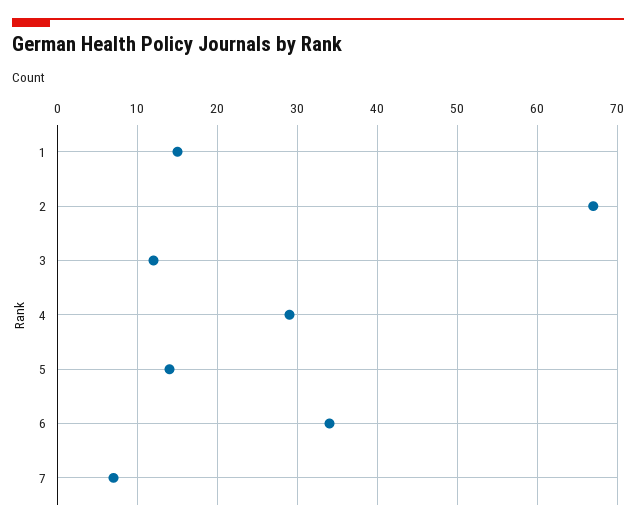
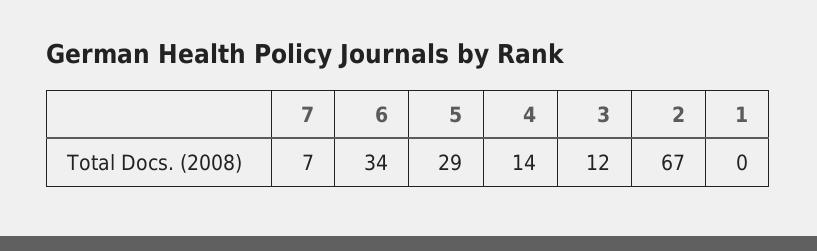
1: 15 -> 0
4: 29 -> 14
5: 14 -> 29

